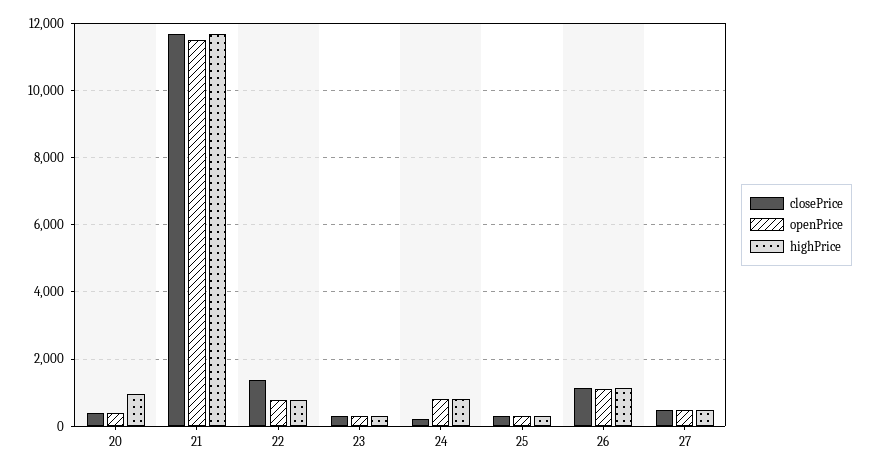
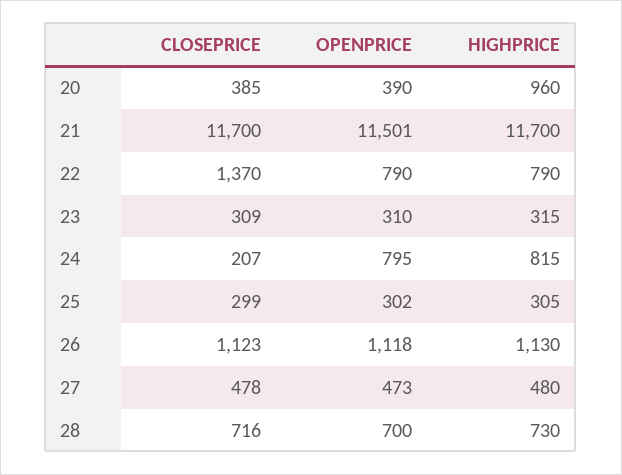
closePrice, 28: none -> 716
openPrice, 28: none -> 700
highPrice, 28: none -> 730

